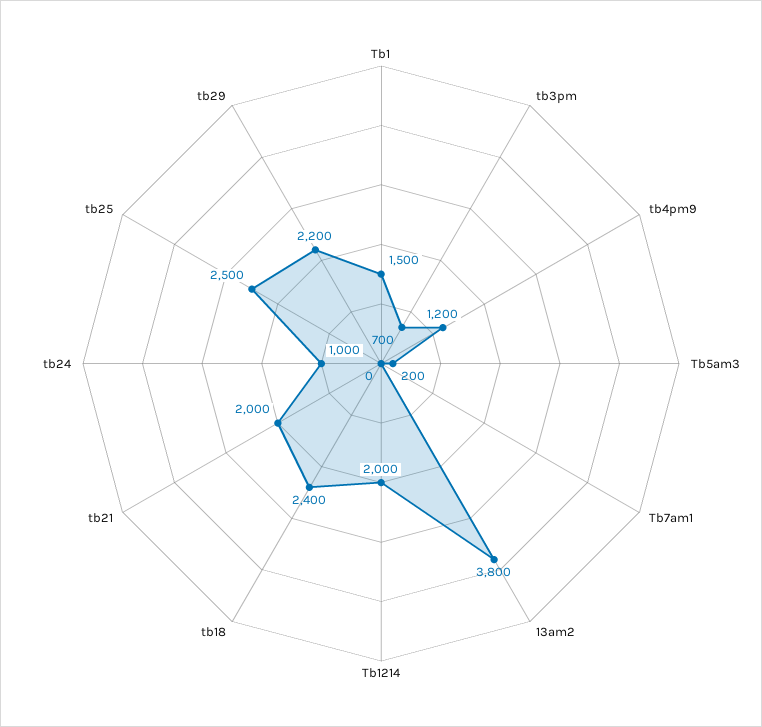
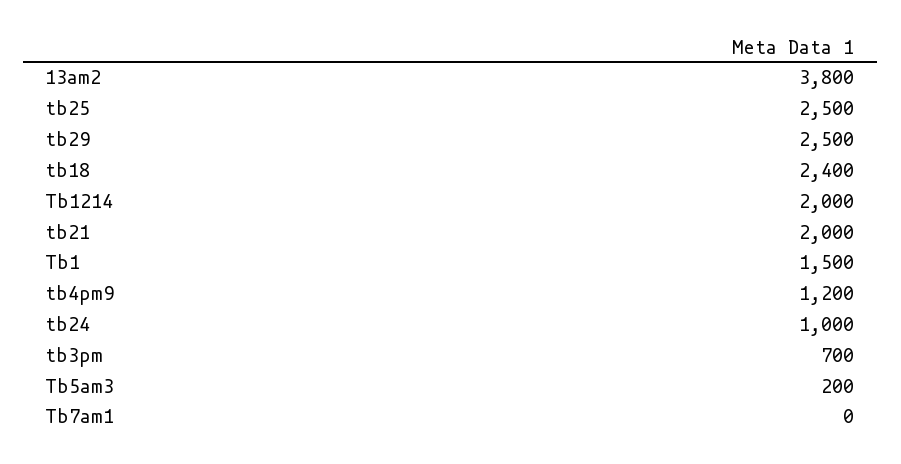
tb29: 2200 -> 2500

